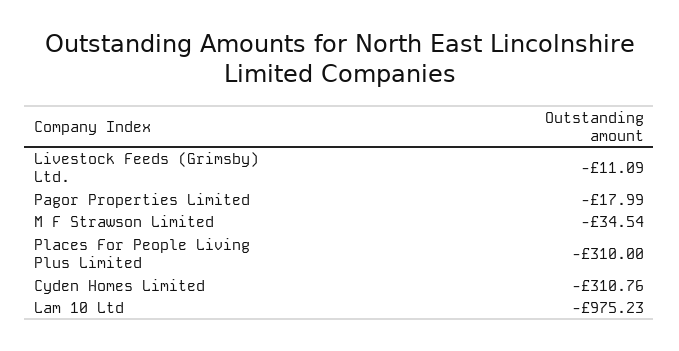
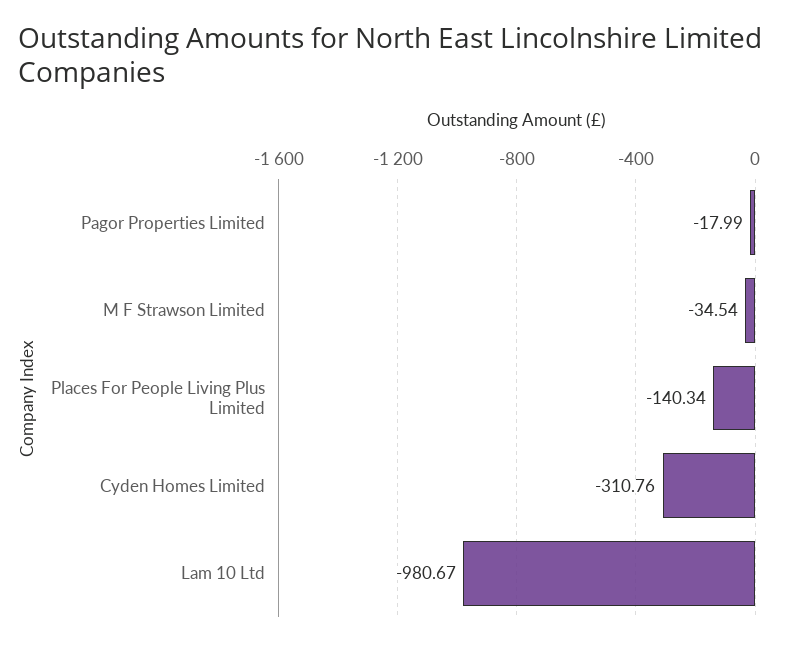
Livestock Feeds (Grimsby) Ltd.: -11.09 -> none
Places For People Living Plus Limited: -310 -> -140.34
Lam 10 Ltd: -975.23 -> -980.67

